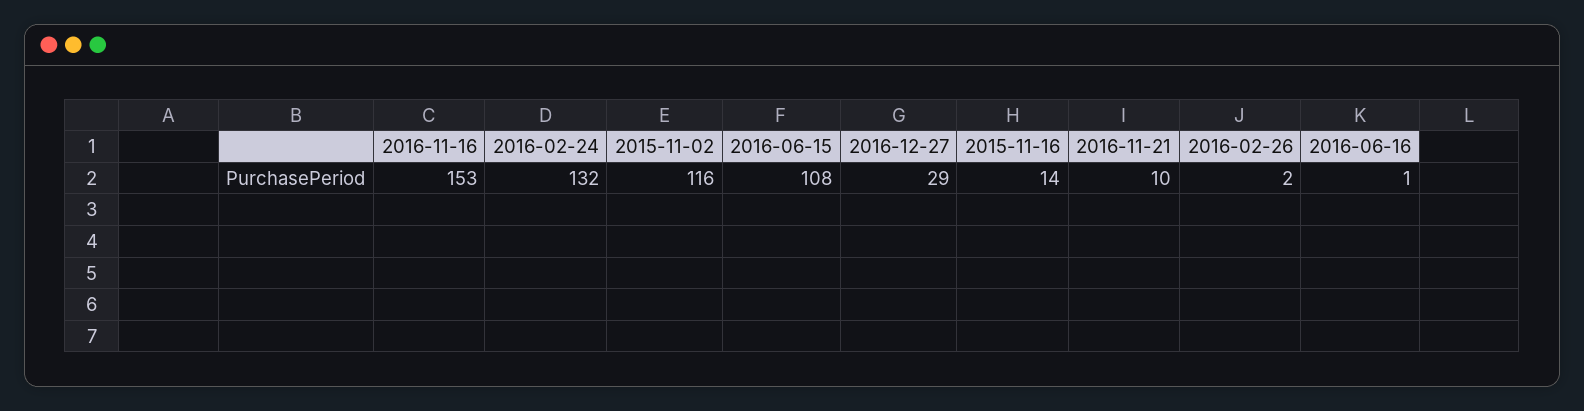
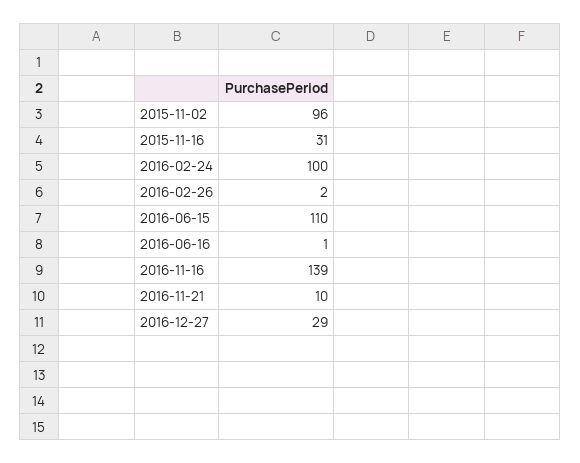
2016-11-16: 153 -> 139
2016-02-24: 132 -> 100
2015-11-02: 116 -> 96
2016-06-15: 108 -> 110
2015-11-16: 14 -> 31

